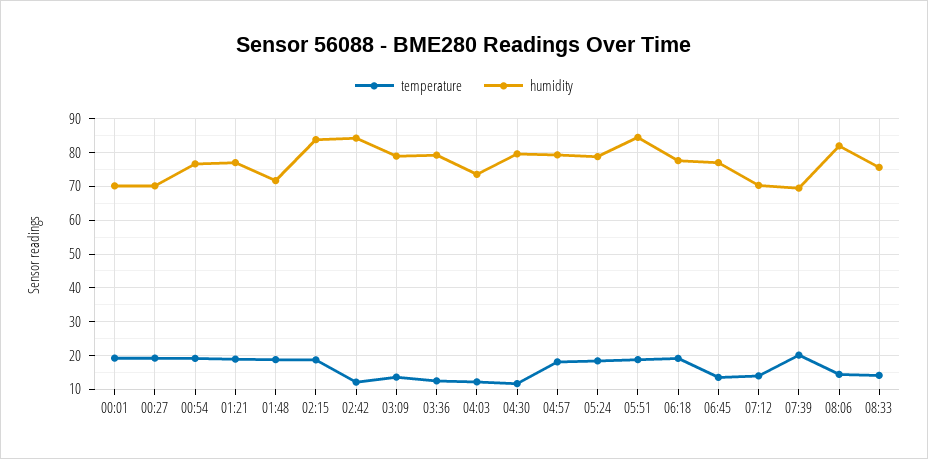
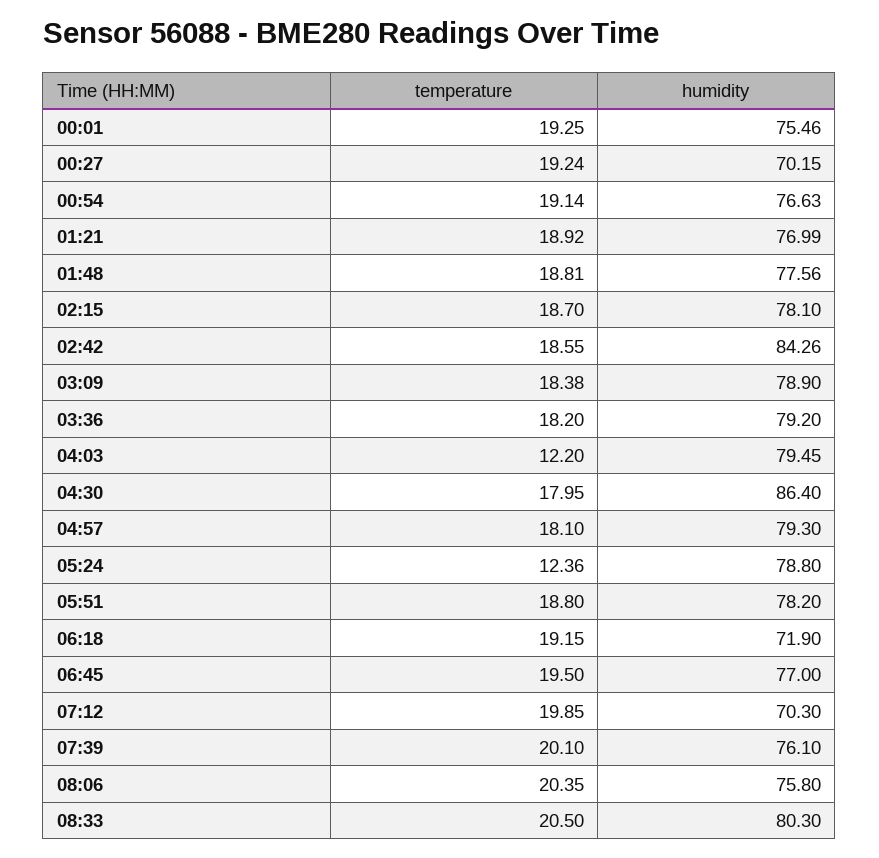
humidity, 00:01: 70 -> 75.46
humidity, 01:48: 72 -> 77.56
humidity, 02:15: 84 -> 78.1
temperature, 02:42: 12 -> 18.55
temperature, 03:09: 14 -> 18.38
temperature, 03:36: 12 -> 18.2
humidity, 04:03: 74 -> 79.45
temperature, 04:30: 12 -> 17.95
humidity, 04:30: 80 -> 86.4
temperature, 05:24: 18 -> 12.36
humidity, 05:51: 84 -> 78.2
humidity, 06:18: 78 -> 71.9
temperature, 06:45: 14 -> 19.5
temperature, 07:12: 14 -> 19.85
humidity, 07:39: 70 -> 76.1
temperature, 08:06: 14 -> 20.35
humidity, 08:06: 82 -> 75.8
temperature, 08:33: 14 -> 20.5
humidity, 08:33: 76 -> 80.3

